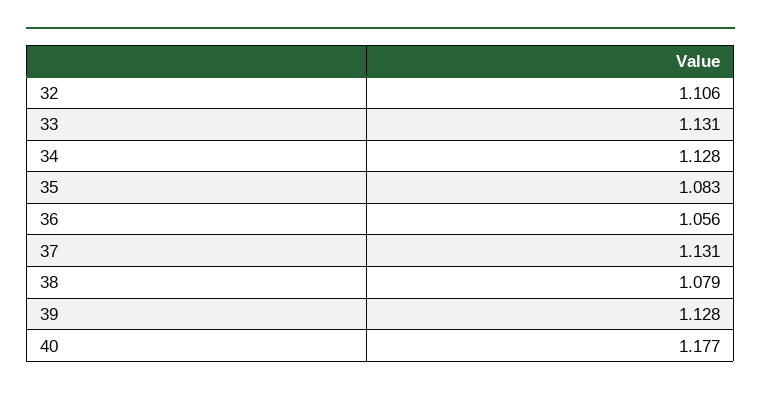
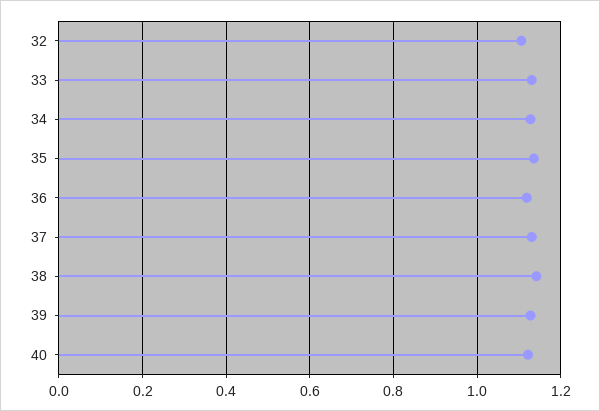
35: 1.083 -> 1.14
36: 1.056 -> 1.12
38: 1.079 -> 1.14
40: 1.177 -> 1.12

